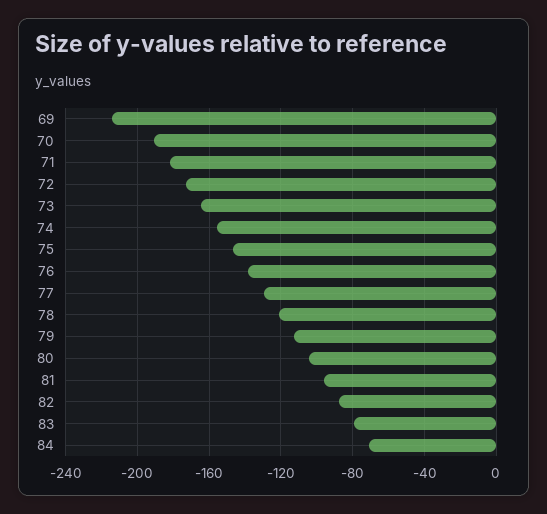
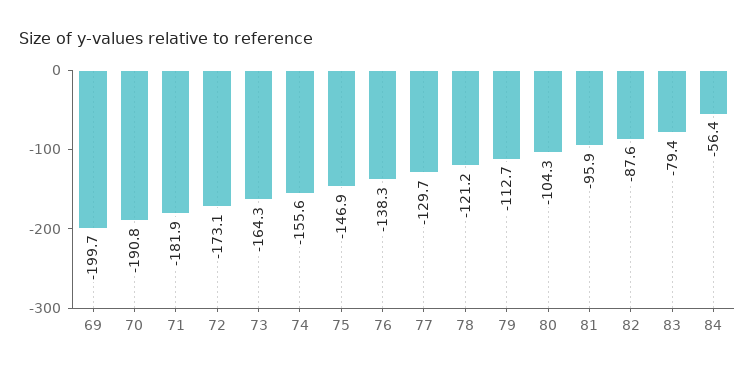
69: -215 -> -199.7
84: -70 -> -56.4

